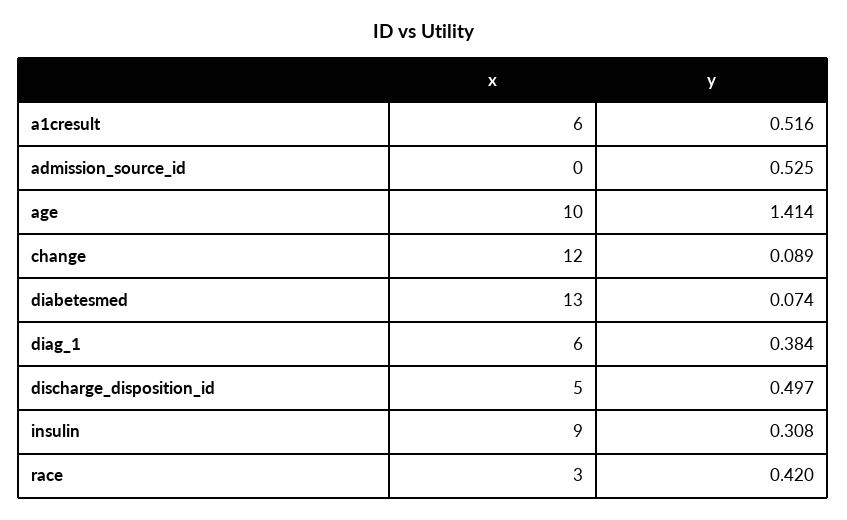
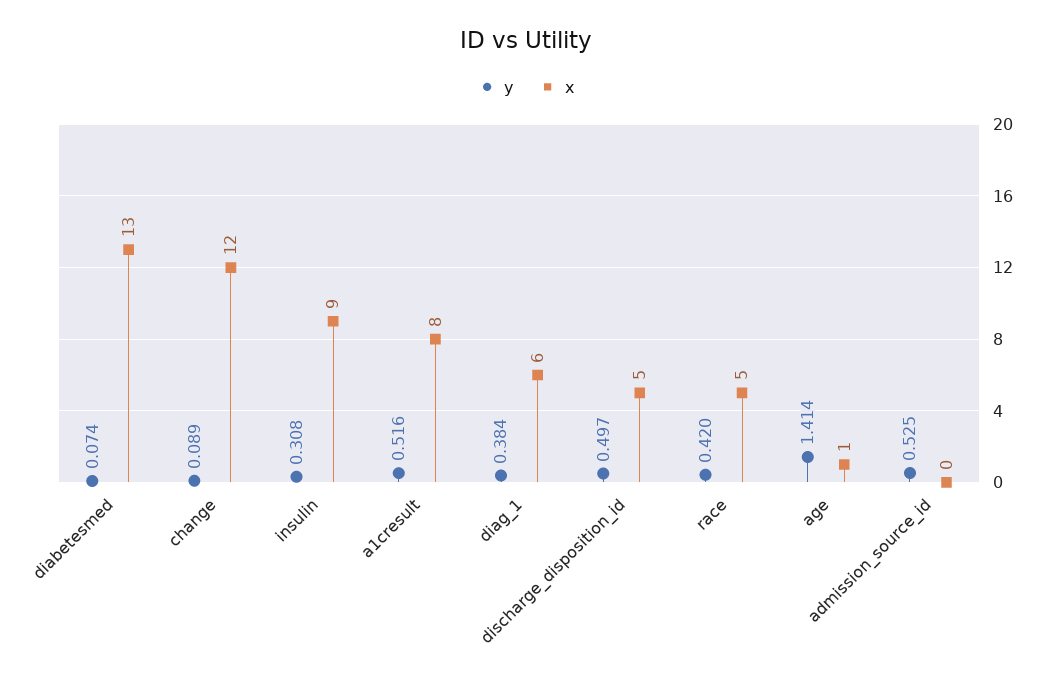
x, a1cresult: 6 -> 8
x, age: 10 -> 1
x, race: 3 -> 5

